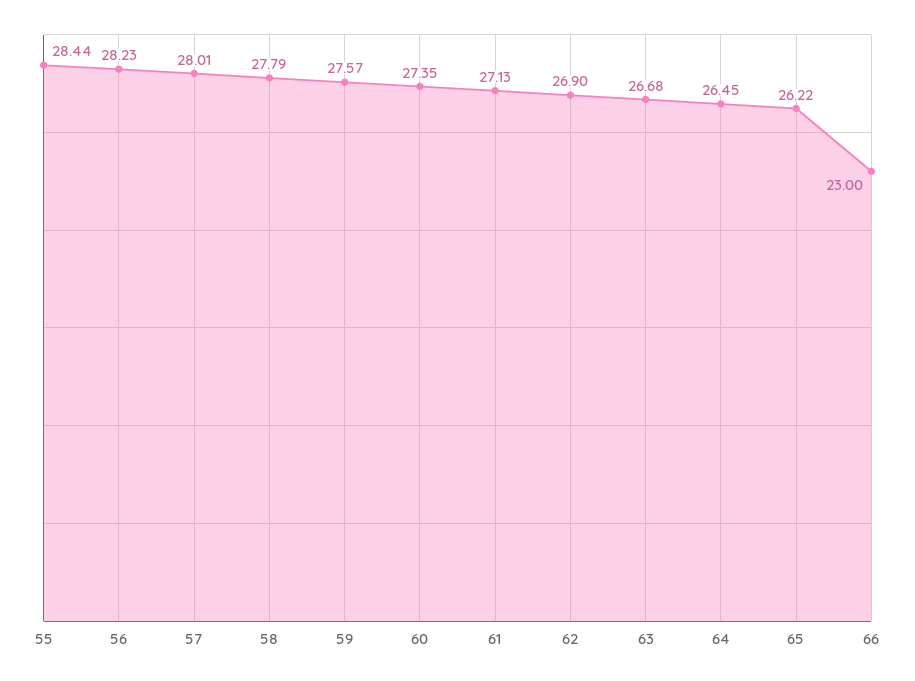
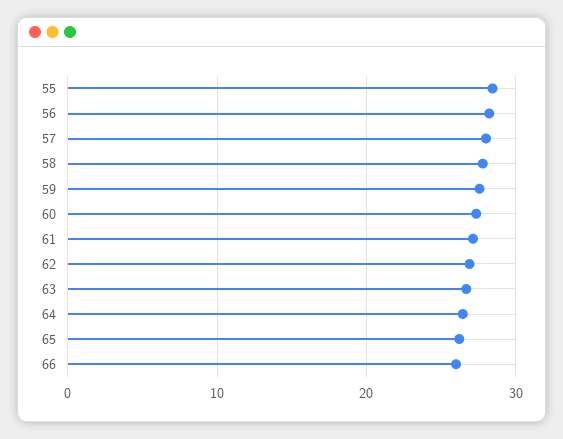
66: 23 -> 26

